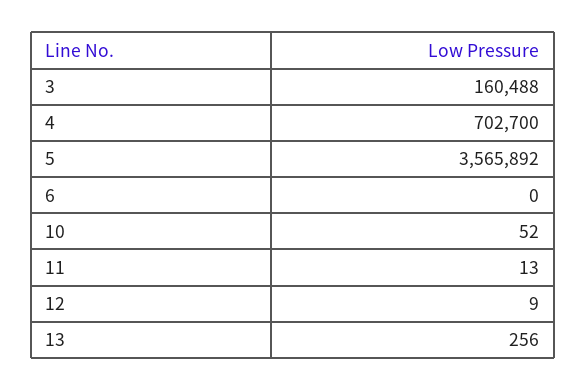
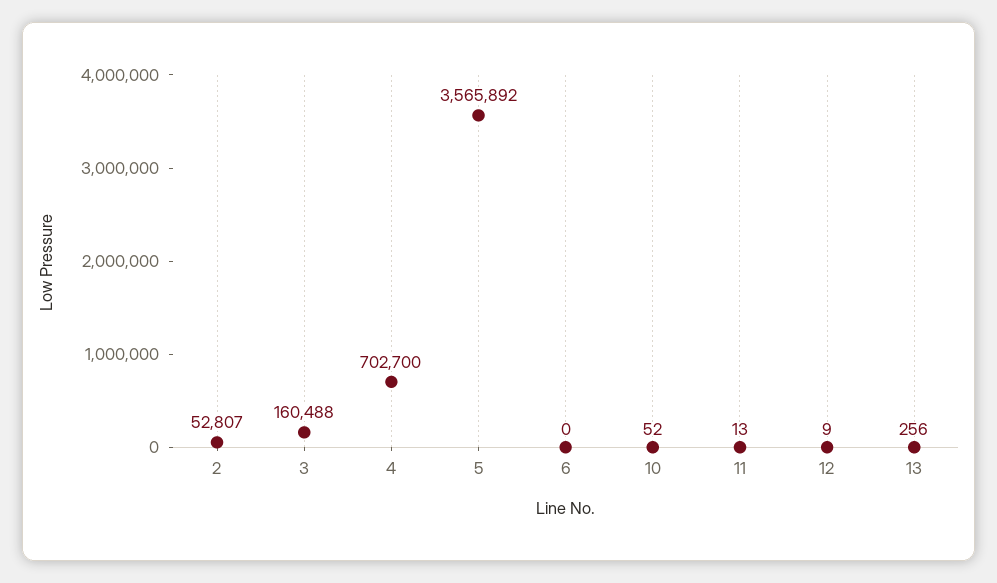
2: none -> 52807

